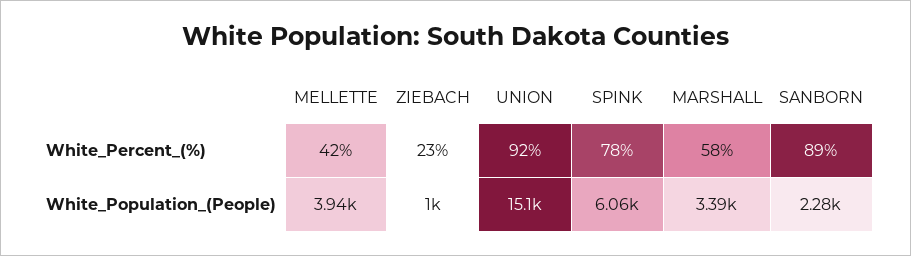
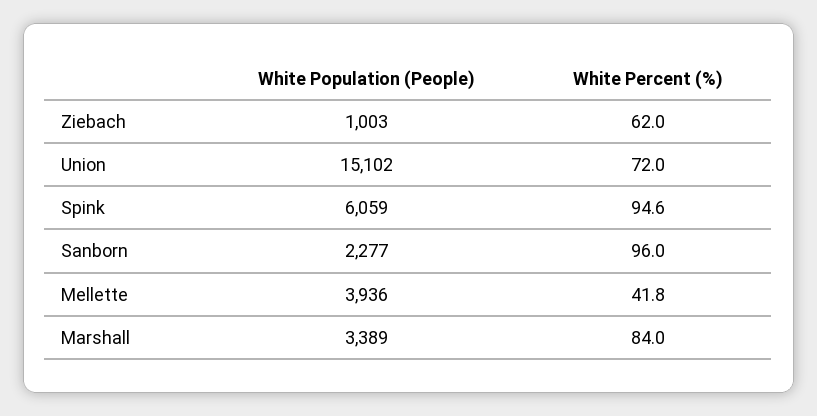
ZIEBACH, White_Percent_(%): 23 -> 62
UNION, White_Percent_(%): 92 -> 72
SPINK, White_Percent_(%): 78 -> 94.6
MARSHALL, White_Percent_(%): 58 -> 84
SANBORN, White_Percent_(%): 89 -> 96

